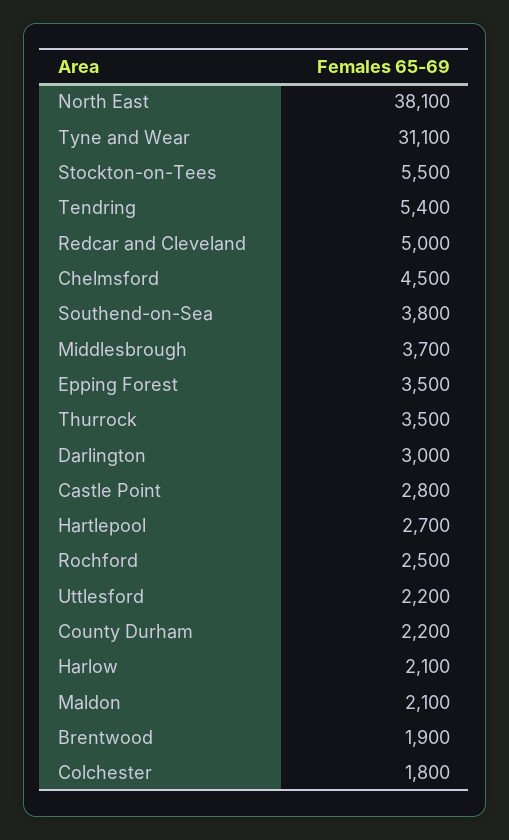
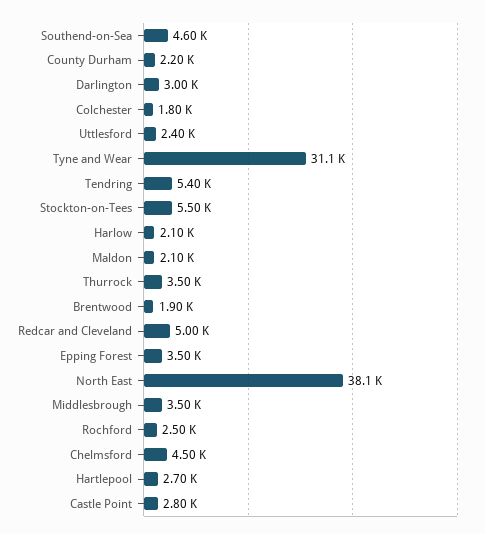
Southend-on-Sea: 3800 -> 4600
Middlesbrough: 3700 -> 3500
Uttlesford: 2200 -> 2400

